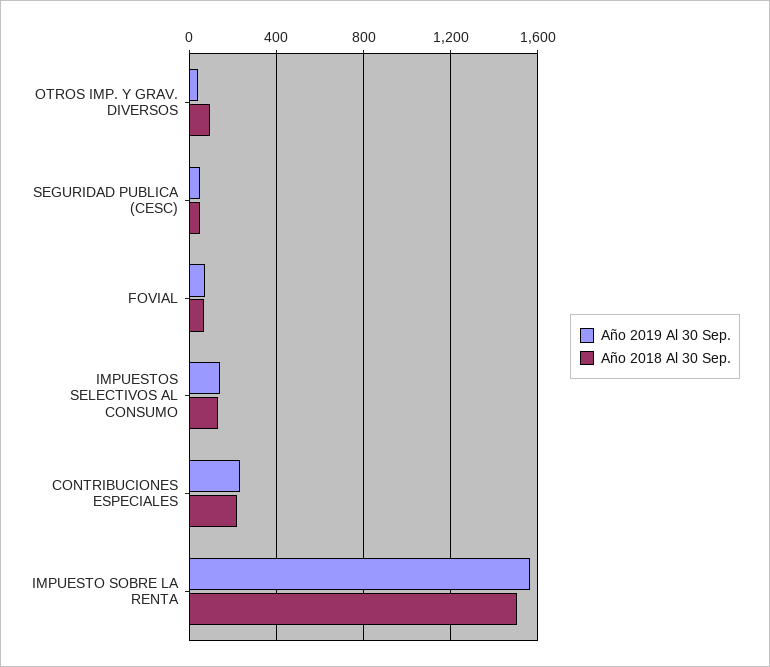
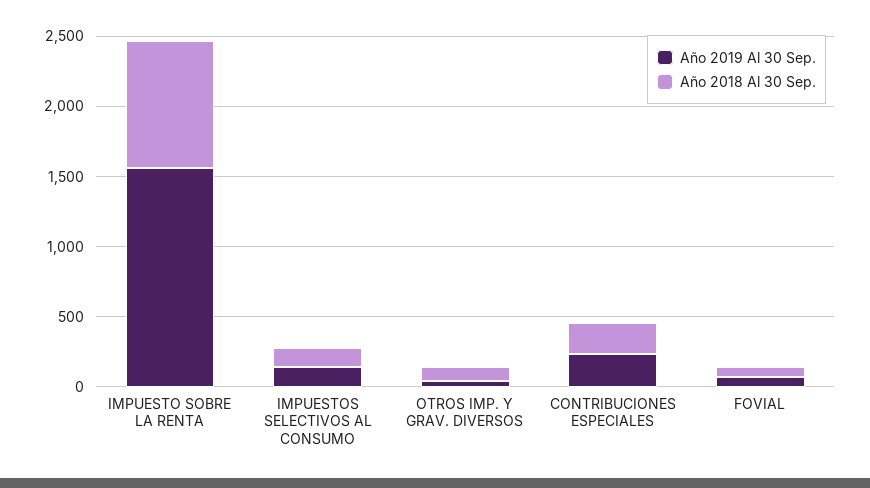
Año 2019 Al 30 Sep., SEGURIDAD PUBLICA (CESC): 50 -> none
Año 2018 Al 30 Sep., SEGURIDAD PUBLICA (CESC): 50 -> none
Año 2018 Al 30 Sep., IMPUESTO SOBRE LA RENTA: 1500 -> 900

